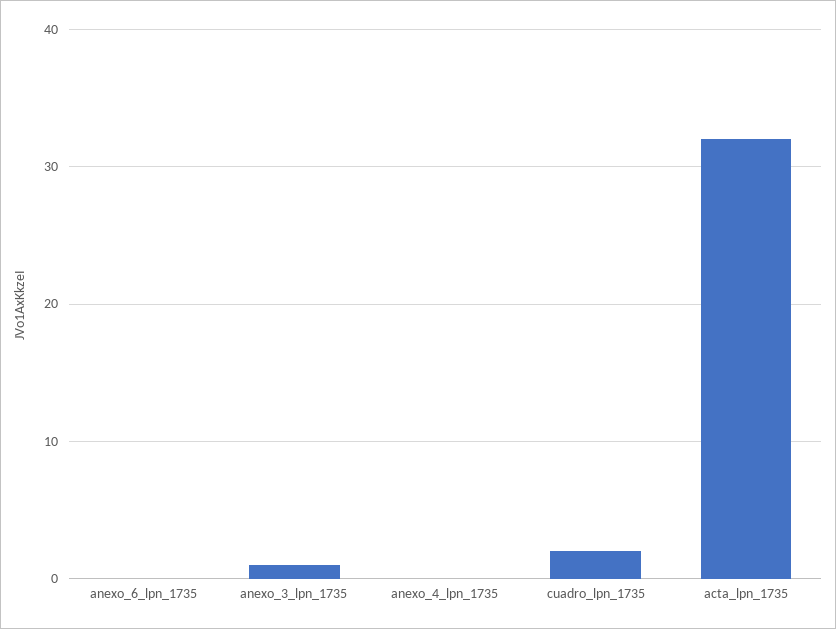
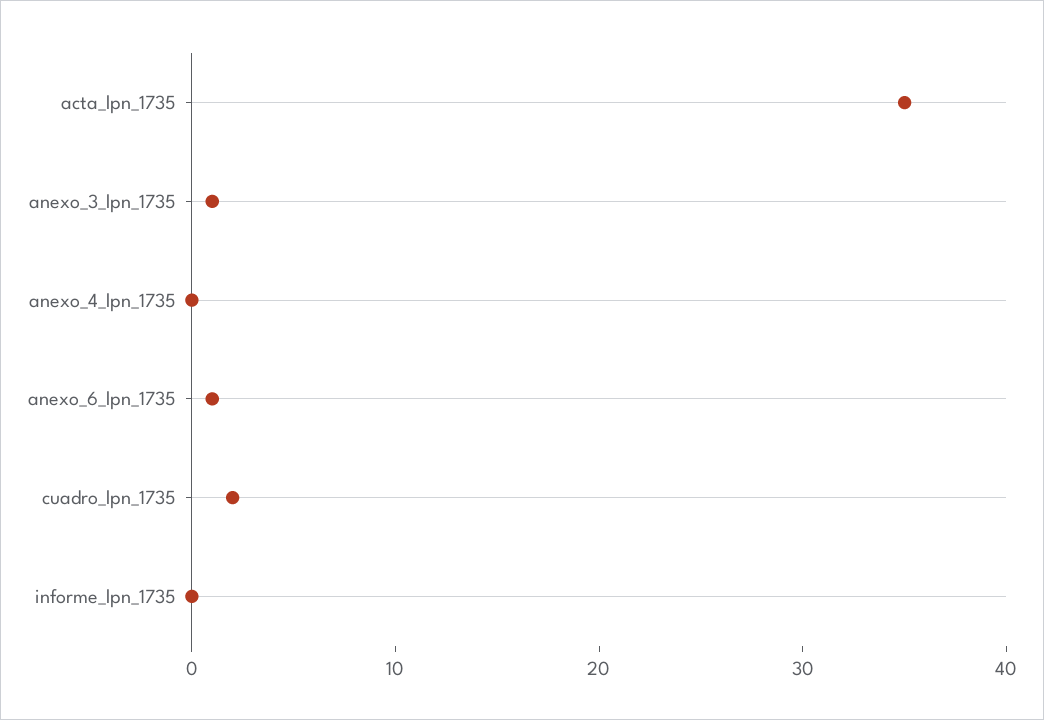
anexo_6_lpn_1735: 0 -> 1
acta_lpn_1735: 32 -> 35
informe_lpn_1735: none -> 0

